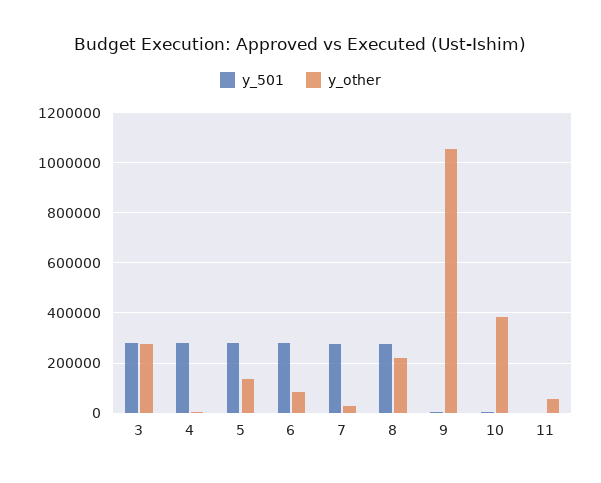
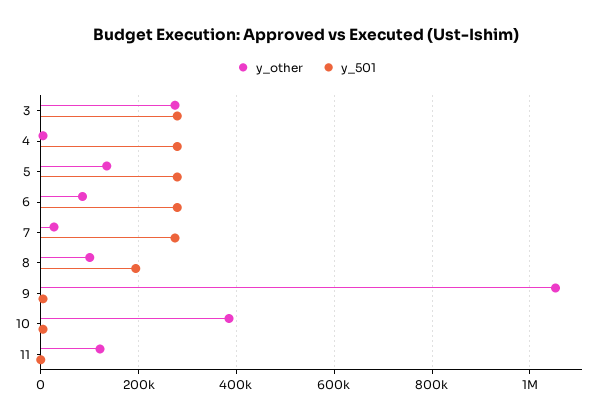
y_501, 8: 275000 -> 200000
y_other, 8: 225000 -> 100000
y_other, 11: 50000 -> 120000

